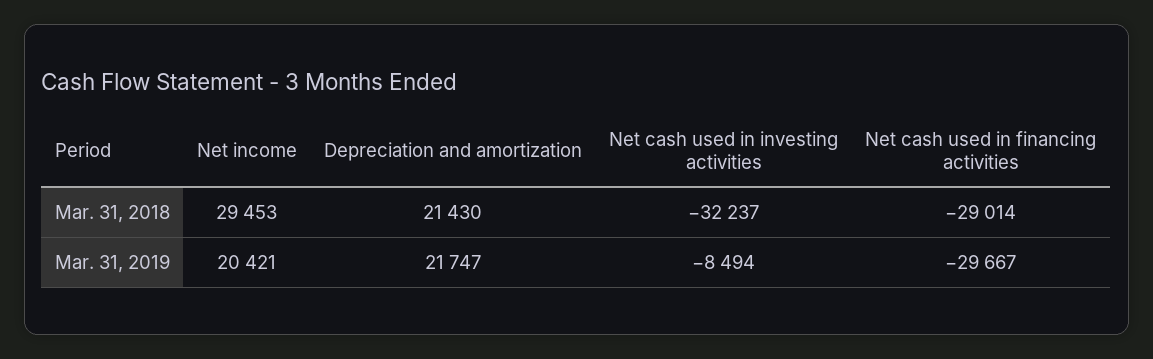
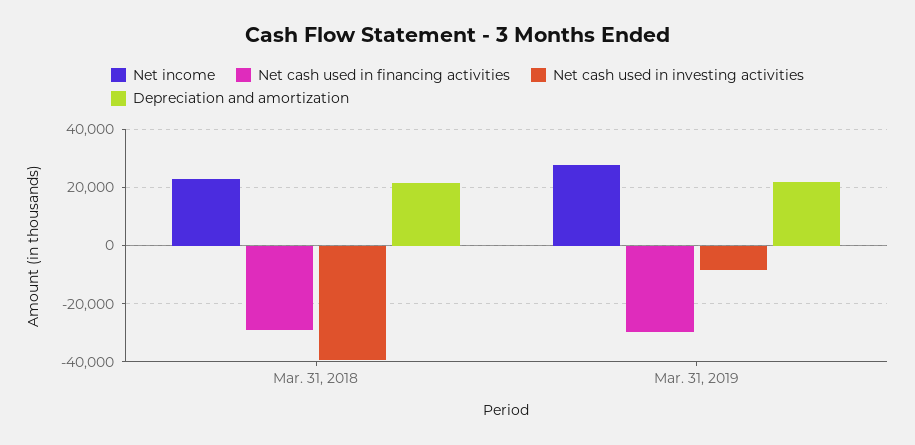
Net income, Mar. 31, 2018: 29453 -> 22500
Net cash used in investing activities, Mar. 31, 2018: -32237 -> -40000
Net income, Mar. 31, 2019: 20421 -> 27500

